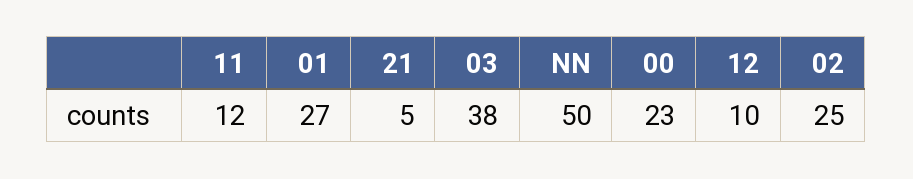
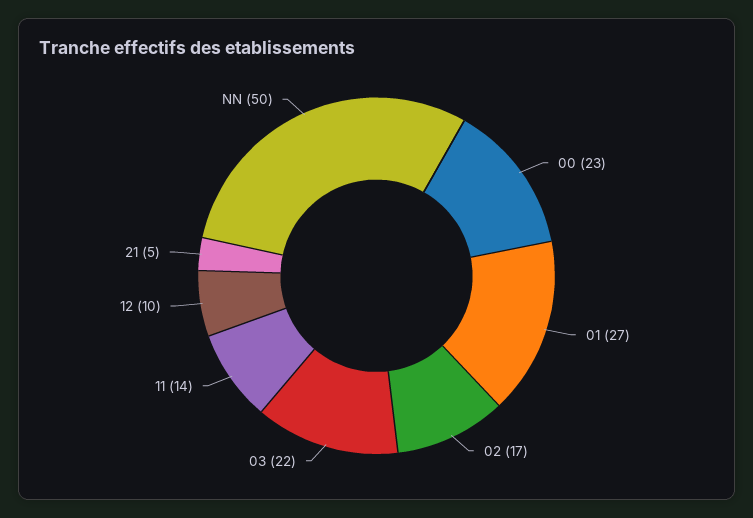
11: 12 -> 14
03: 38 -> 22
02: 25 -> 17

